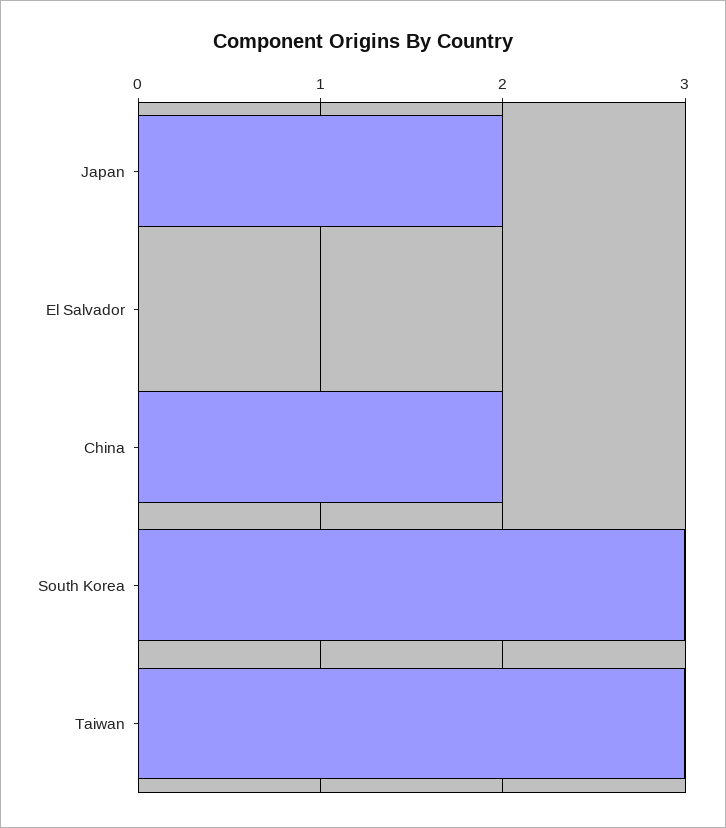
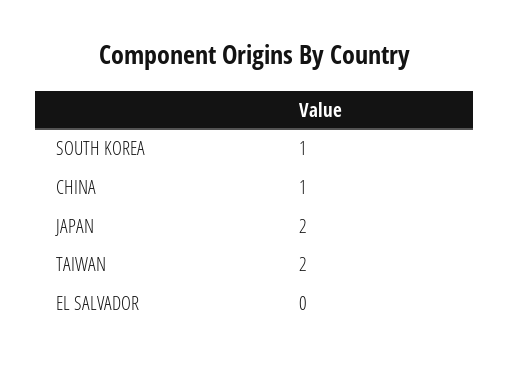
China: 2 -> 1
South Korea: 3 -> 1
Taiwan: 3 -> 2

